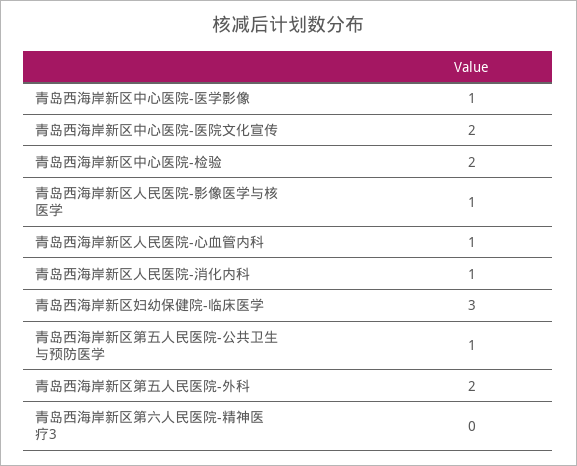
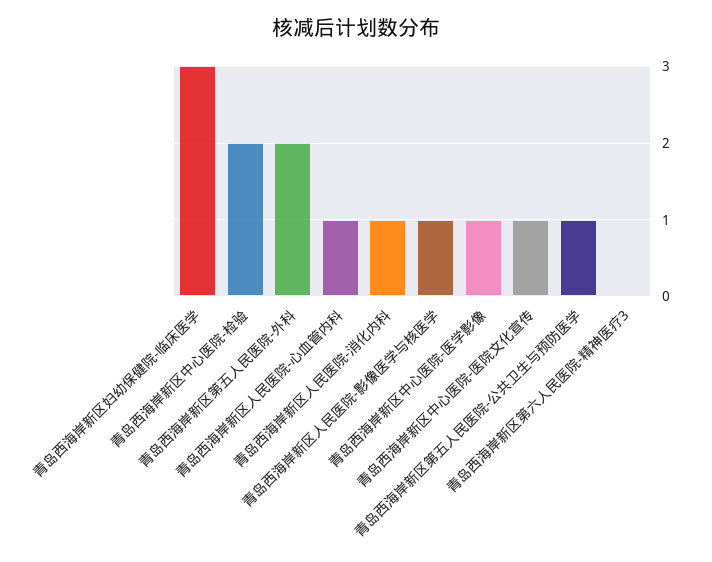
青岛西海岸新区中心医院-医院文化宣传: 2 -> 1

